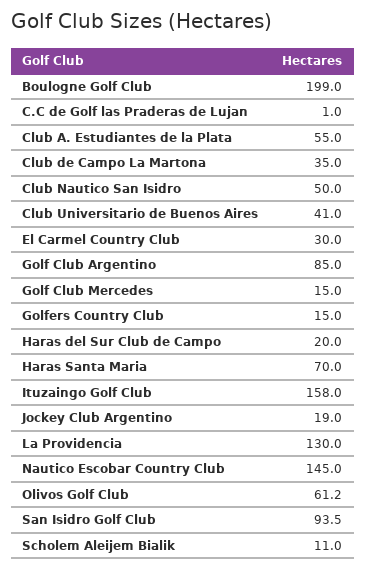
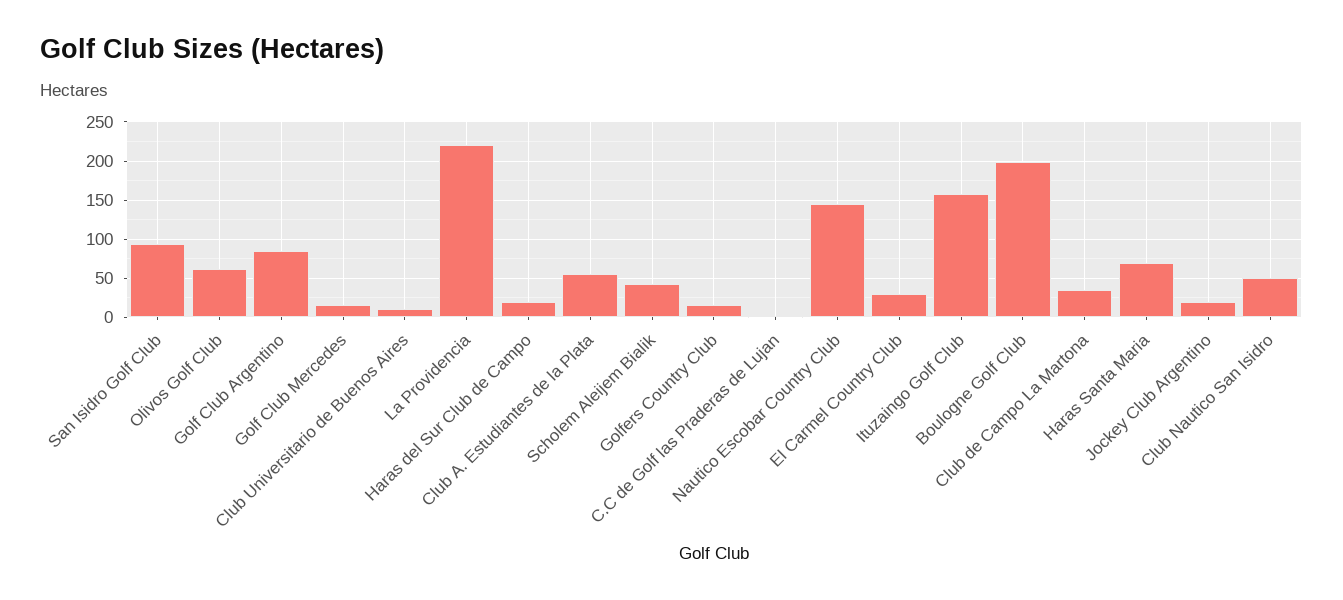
Club Universitario de Buenos Aires: 41 -> 10
La Providencia: 130 -> 220
Scholem Aleijem Bialik: 11 -> 40

